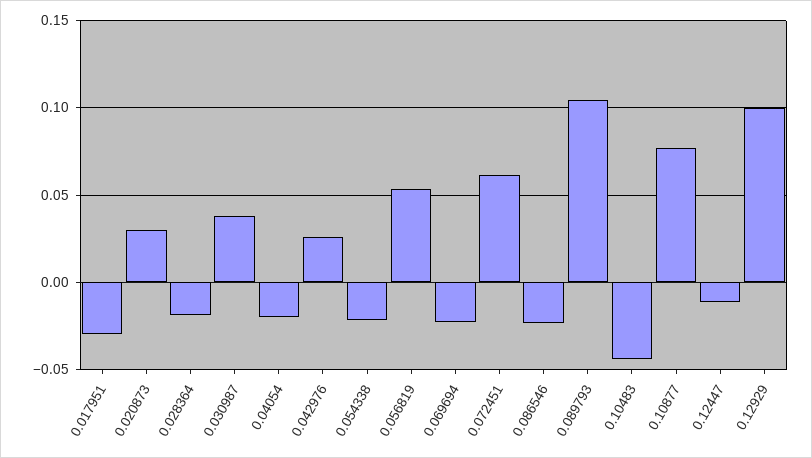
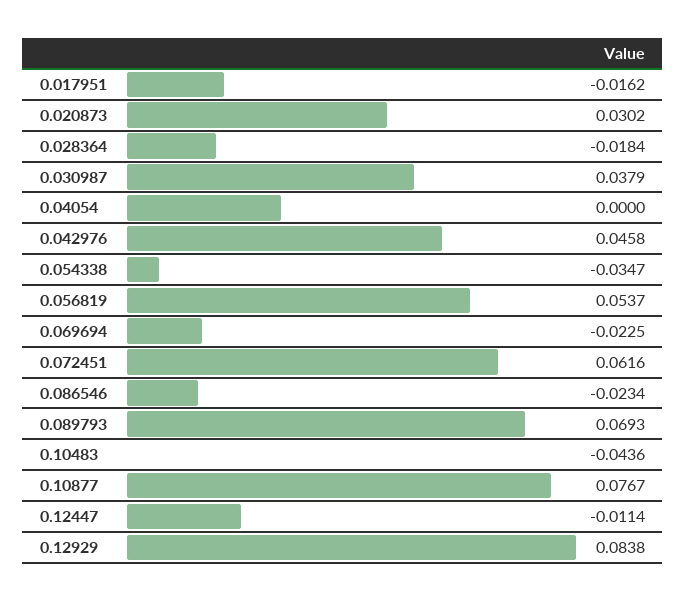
0.017951: -0.03 -> -0.0162
0.04054: -0.02 -> 0
0.042976: 0.025 -> 0.0458
0.054338: -0.02 -> -0.0347
0.089793: 0.105 -> 0.0693
0.12929: 0.1 -> 0.0838

